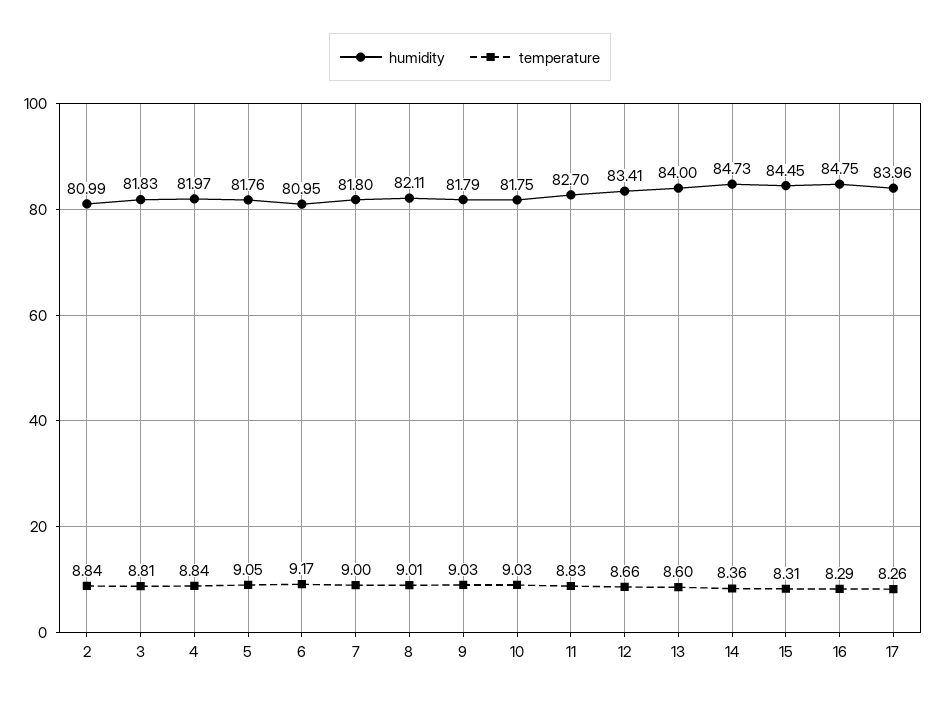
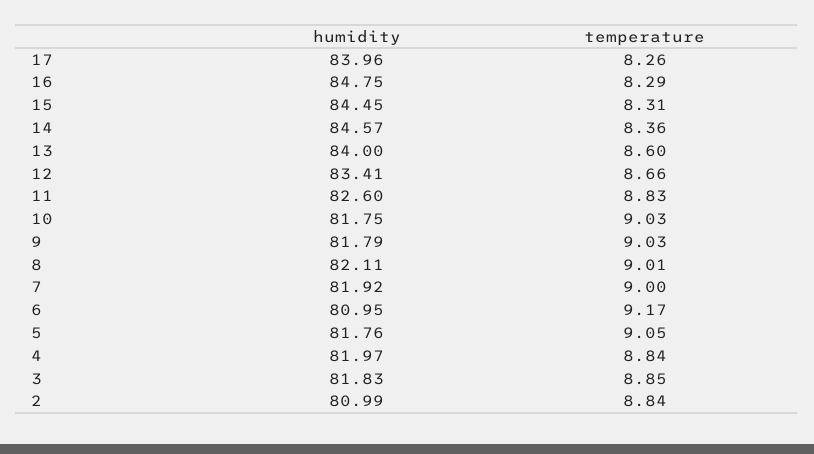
temperature, 3: 8.81 -> 8.85
humidity, 7: 81.8 -> 81.92
humidity, 11: 82.7 -> 82.6
humidity, 14: 84.73 -> 84.57

